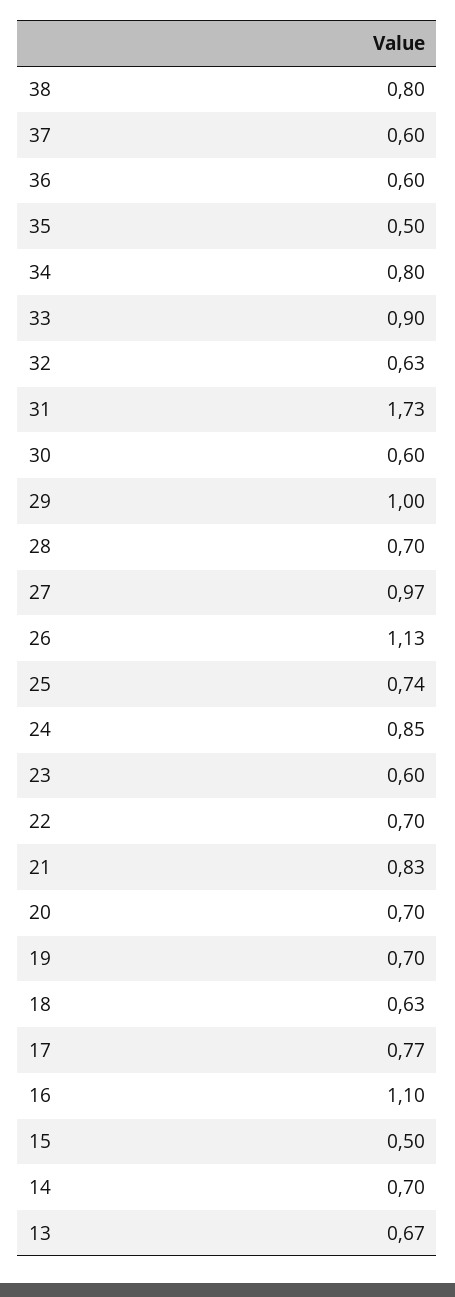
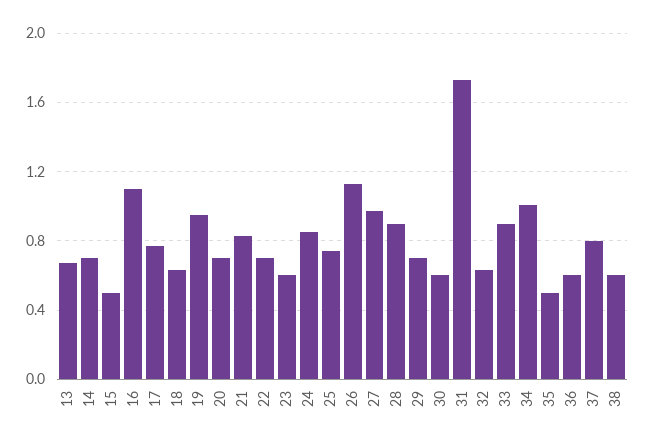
38: 0.8 -> 0.6
37: 0.6 -> 0.8
34: 0.8 -> 1
29: 1 -> 0.7
28: 0.7 -> 0.9
19: 0.7 -> 0.95

